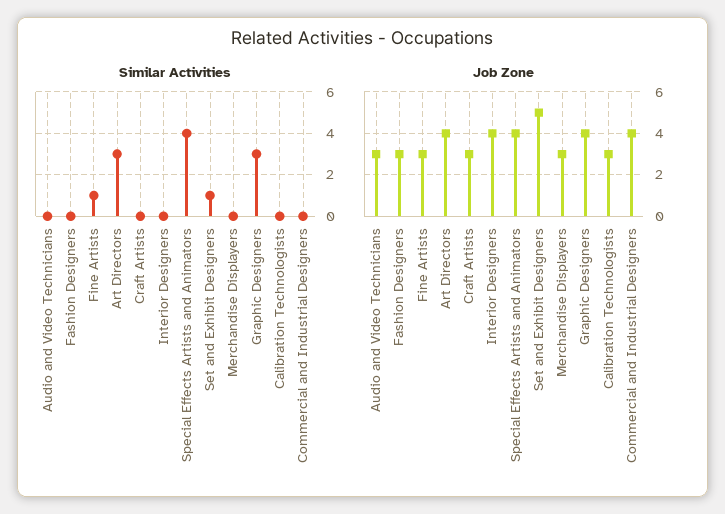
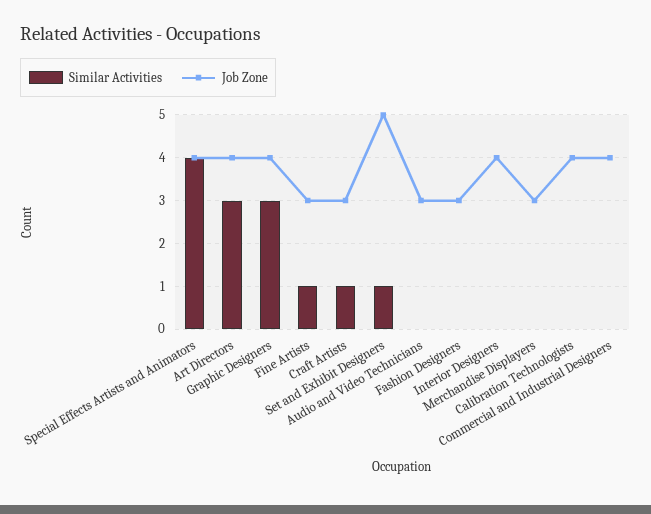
Similar Activities, Craft Artists: 0 -> 1
Job Zone, Calibration Technologists: 3 -> 4

